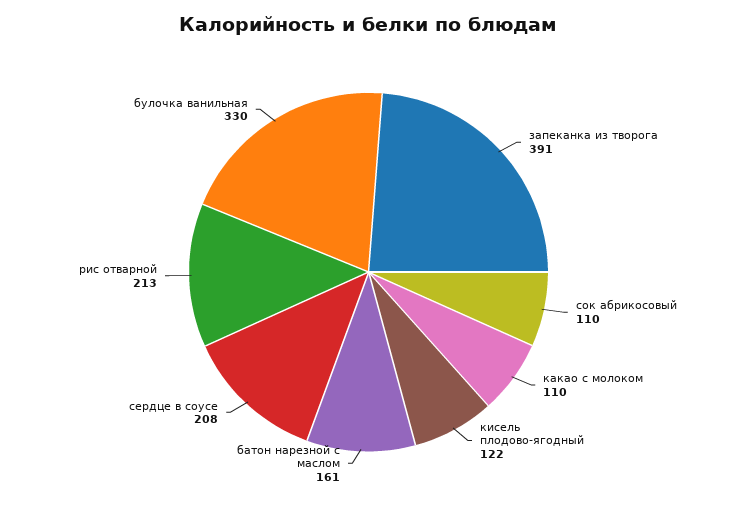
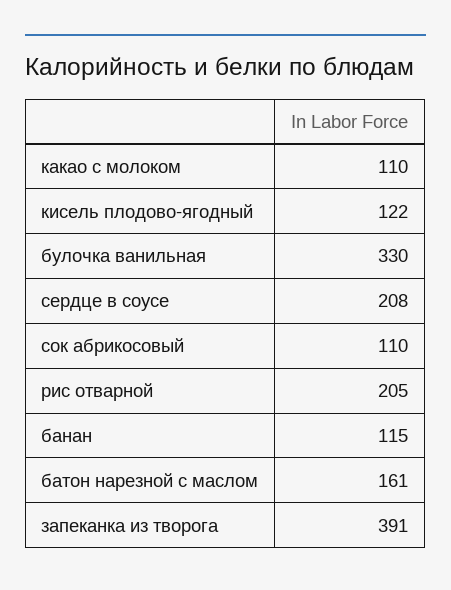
рис отварной: 213 -> 205
банан: none -> 115

